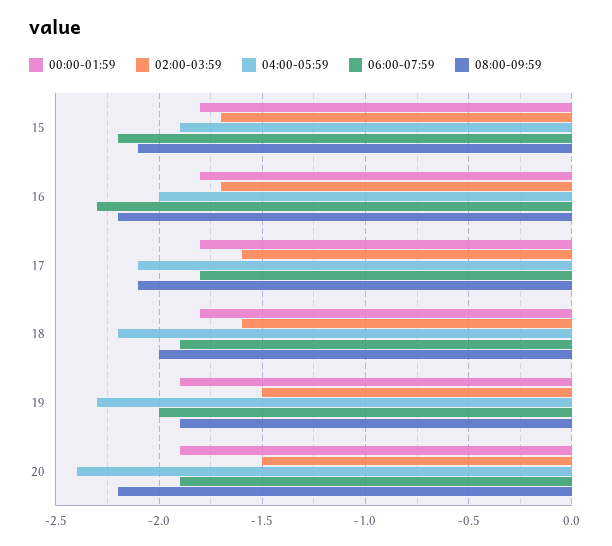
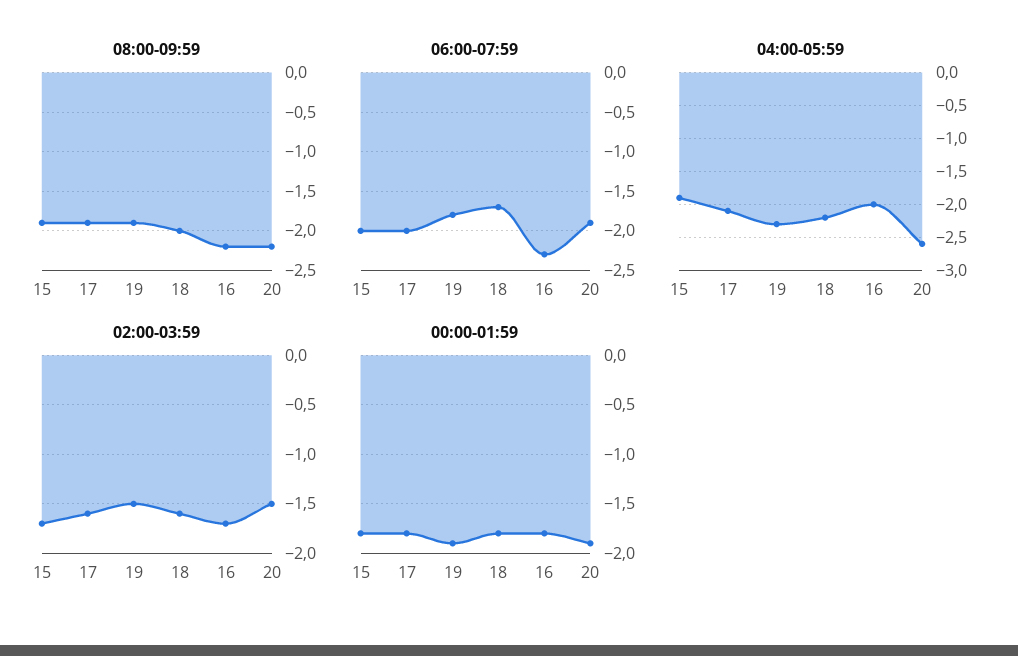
06:00-07:59, 15: -2.2 -> -2
08:00-09:59, 15: -2.1 -> -1.9
06:00-07:59, 17: -1.8 -> -2
08:00-09:59, 17: -2.1 -> -1.9
06:00-07:59, 18: -1.9 -> -1.7
06:00-07:59, 19: -2 -> -1.8
04:00-05:59, 20: -2.4 -> -2.6

